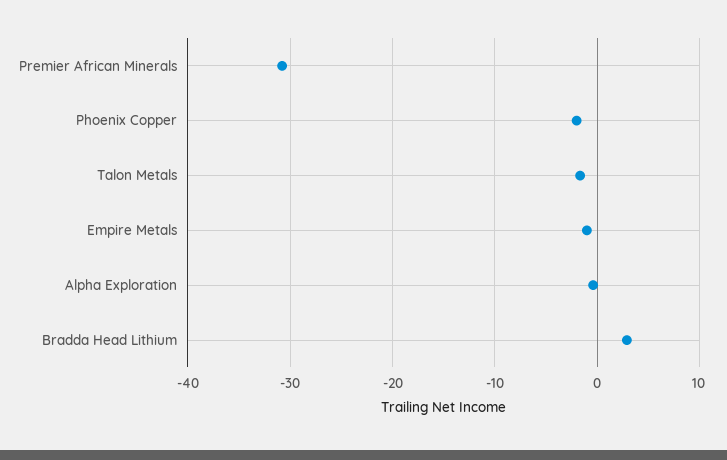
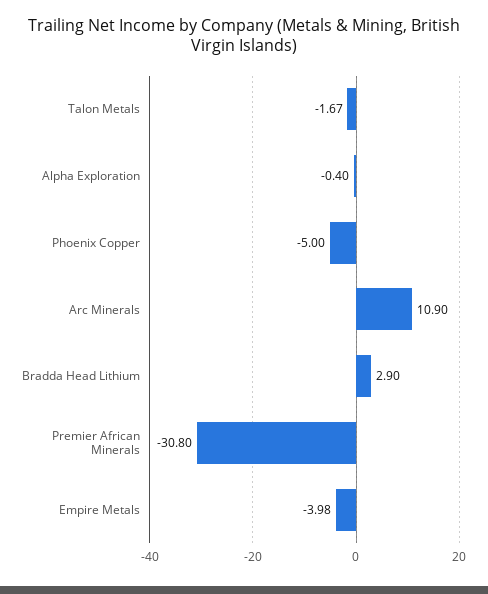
Phoenix Copper: -2 -> -5
Empire Metals: -1 -> -3.98
Arc Minerals: none -> 10.9

